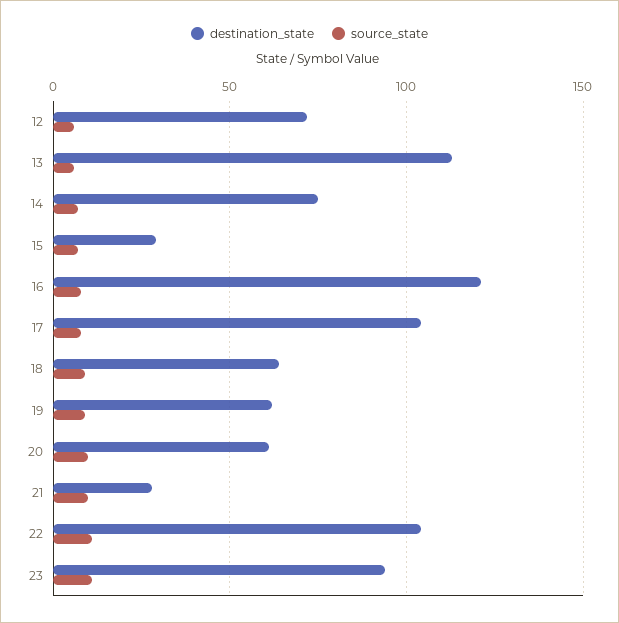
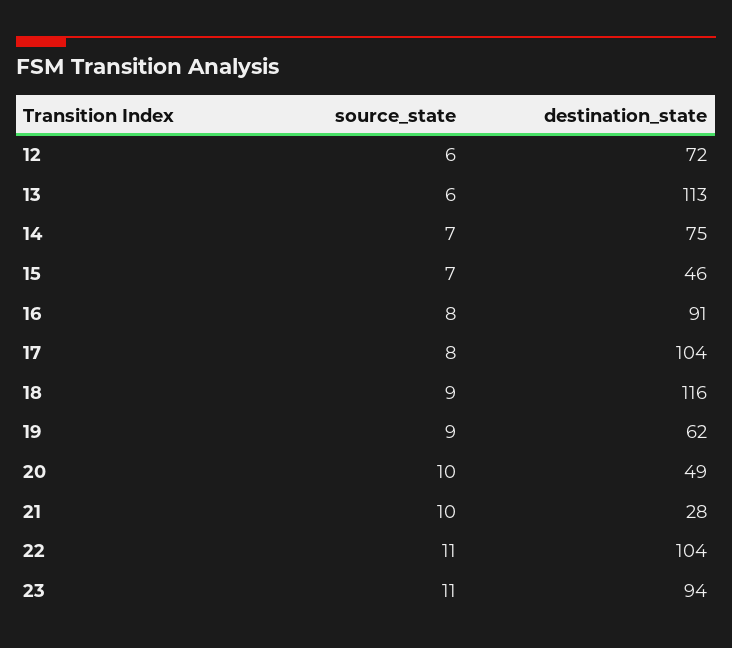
destination_state, 15: 30 -> 46
destination_state, 16: 120 -> 91
destination_state, 18: 65 -> 116
destination_state, 20: 60 -> 49

